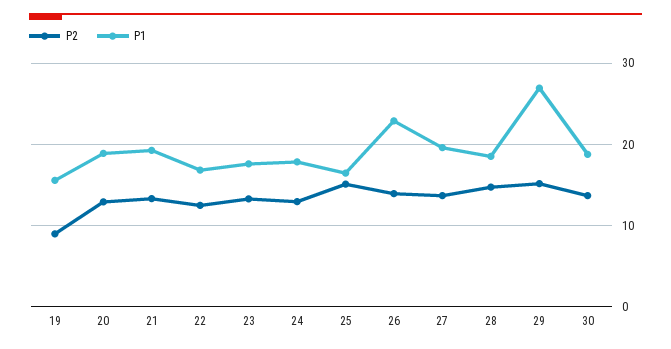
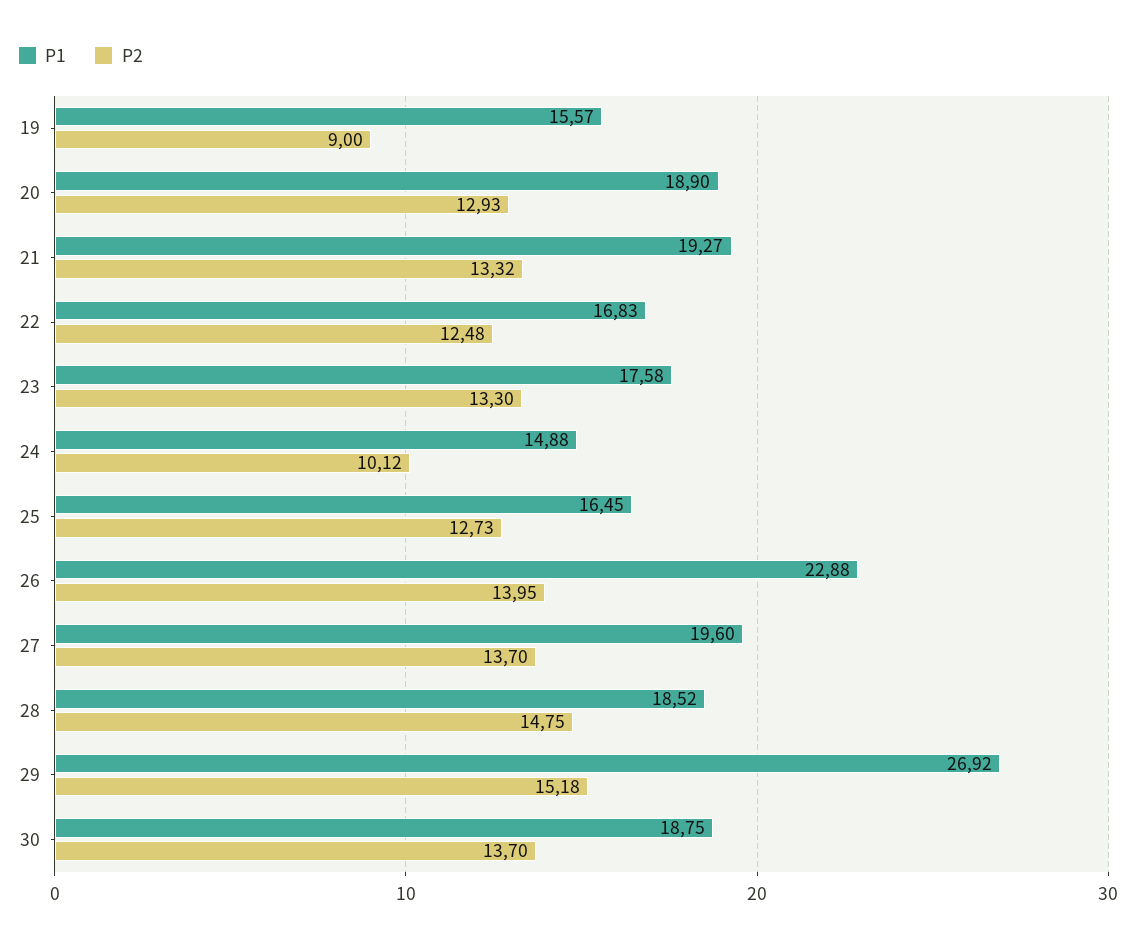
P2, 24: 13 -> 10.12
P1, 24: 18 -> 14.88
P2, 25: 15 -> 12.73

